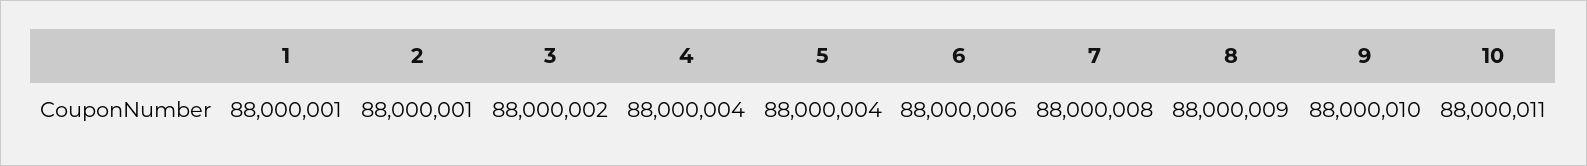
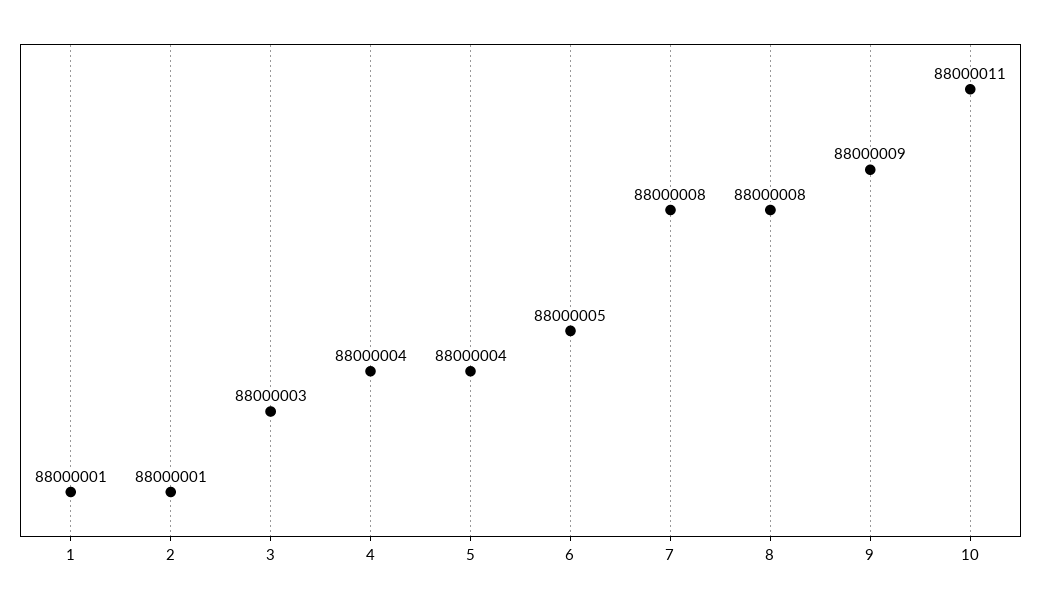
3: 88000002 -> 88000003
6: 88000006 -> 88000005
8: 88000009 -> 88000008
9: 88000010 -> 88000009

